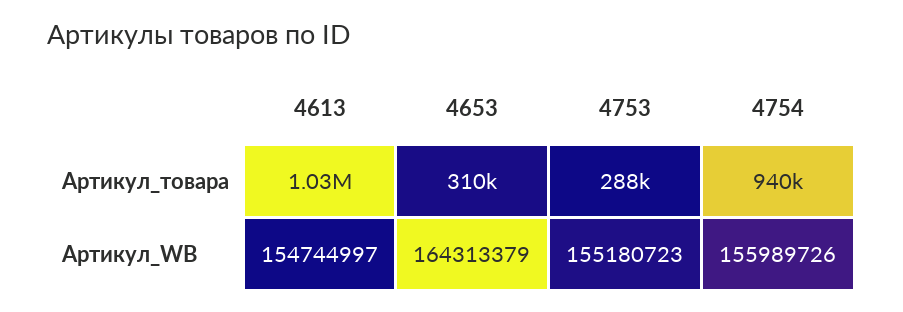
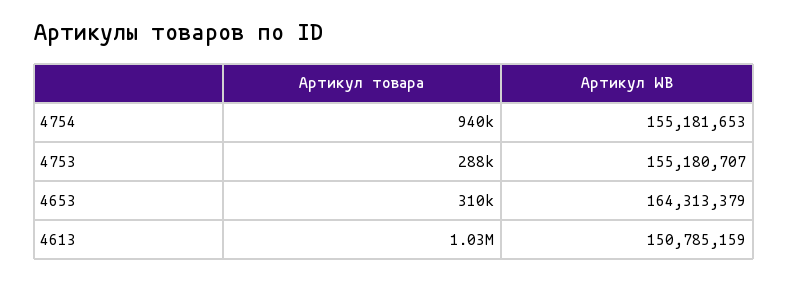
4613, Артикул_WB: 154744997 -> 150785159
4753, Артикул_WB: 155180723 -> 155180707
4754, Артикул_WB: 155989726 -> 155181653

